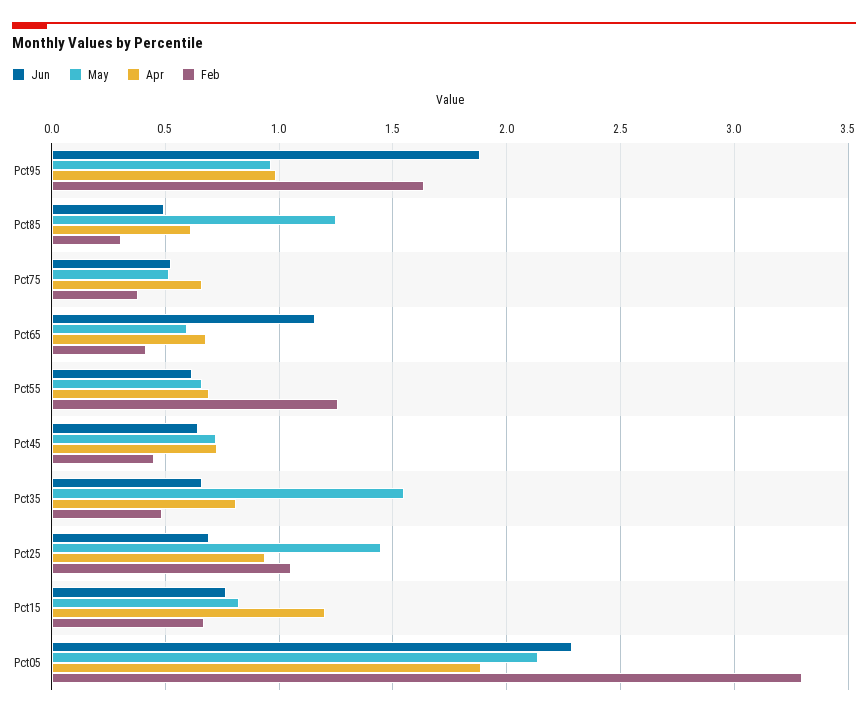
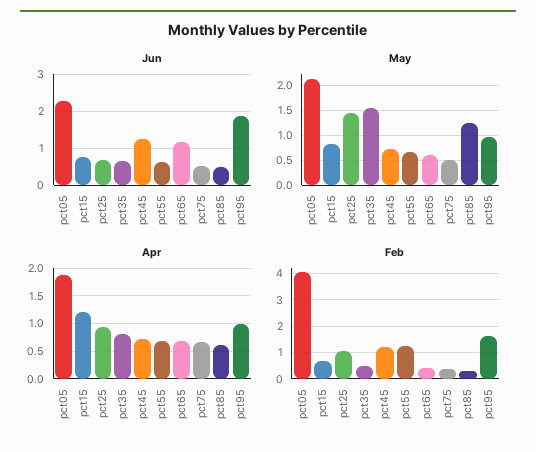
Jun, Pct45: 0.65 -> 1.2
Feb, Pct45: 0.45 -> 1.25
Feb, Pct05: 3.3 -> 4

